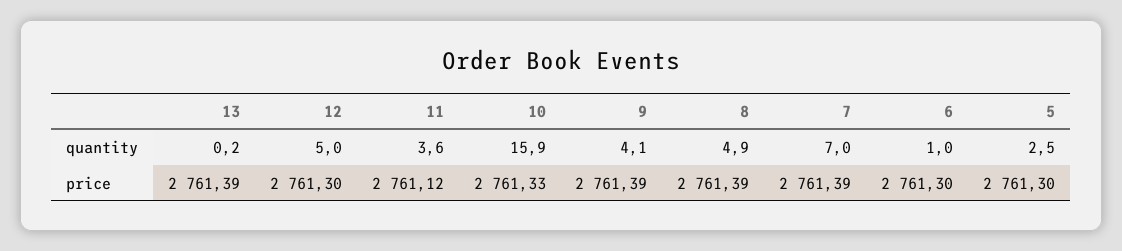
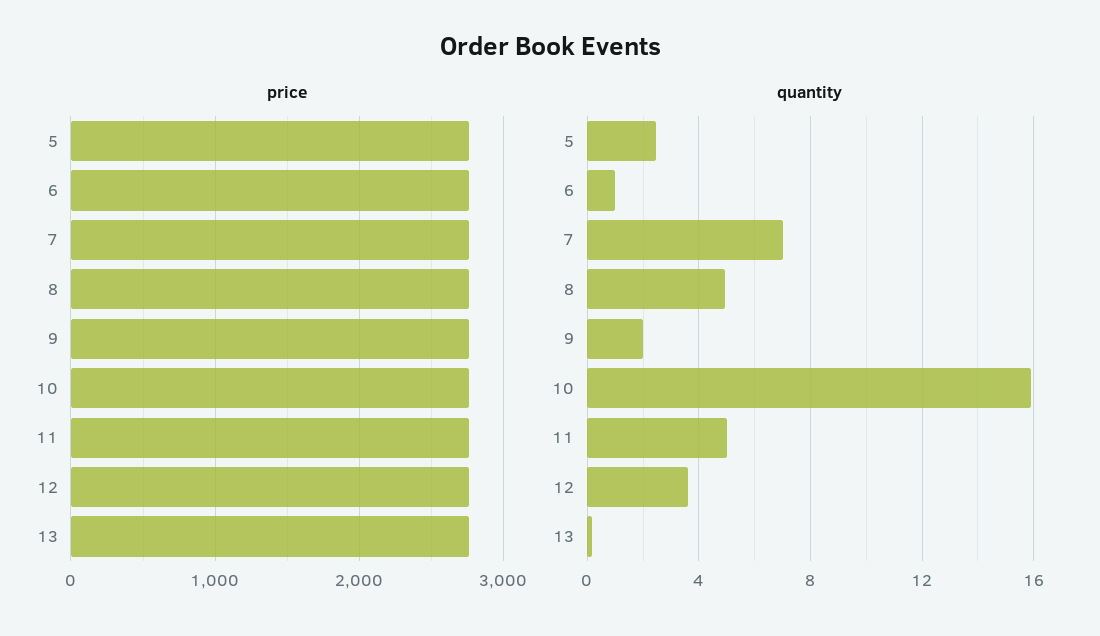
quantity, 12: 5 -> 3.5
quantity, 11: 3.6 -> 5
quantity, 9: 4.1 -> 2

